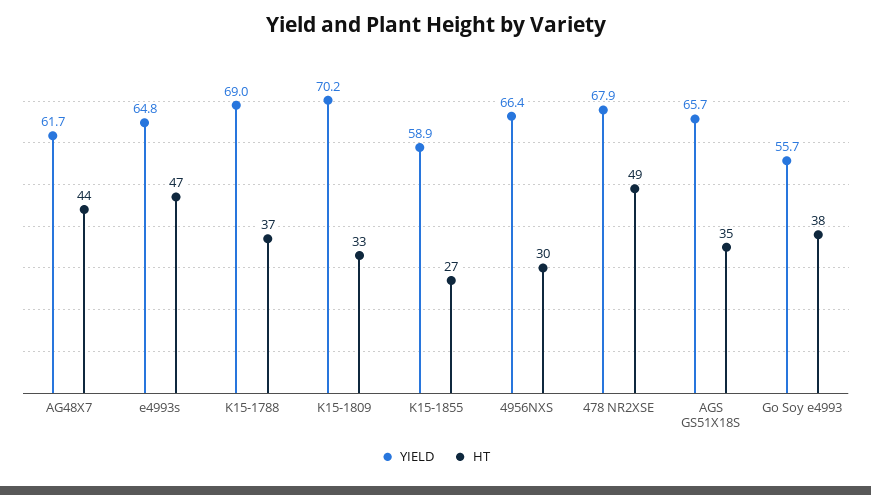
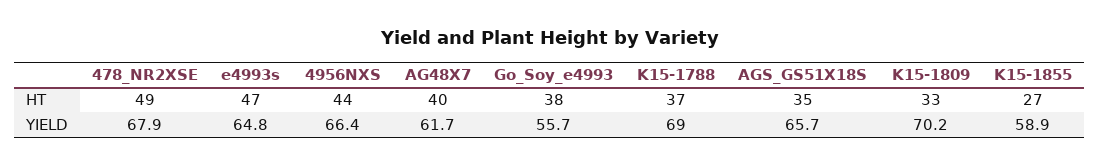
HT, AG48X7: 44 -> 40
HT, 4956NXS: 30 -> 44

